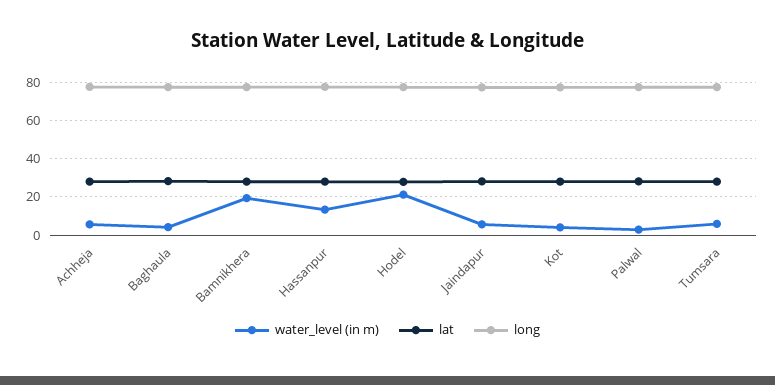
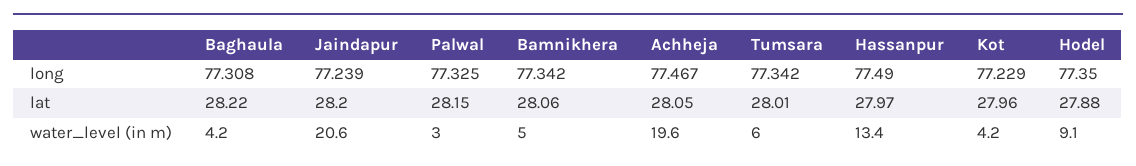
water_level (in m), Achheja: 5 -> 19.6
water_level (in m), Bamnikhera: 20 -> 5
water_level (in m), Hodel: 20 -> 9.1
water_level (in m), Jaindapur: 5 -> 20.6

